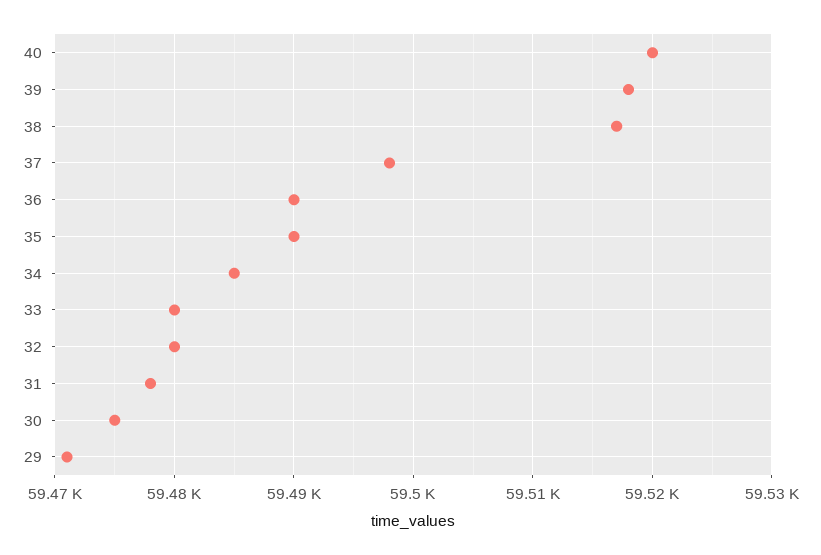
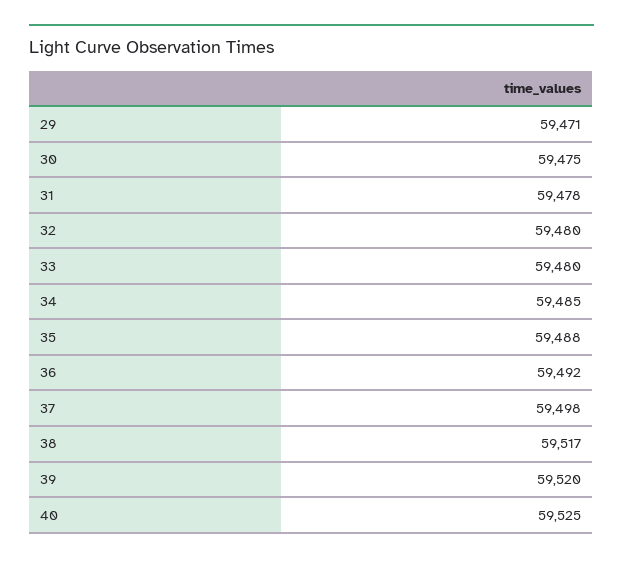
40: 59520 -> 59525
39: 59518 -> 59520
36: 59490 -> 59492
35: 59490 -> 59488

